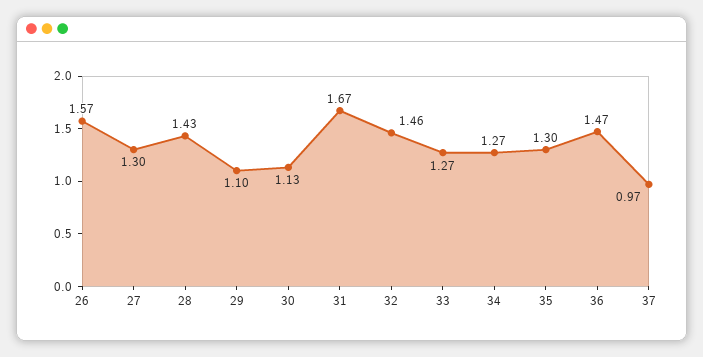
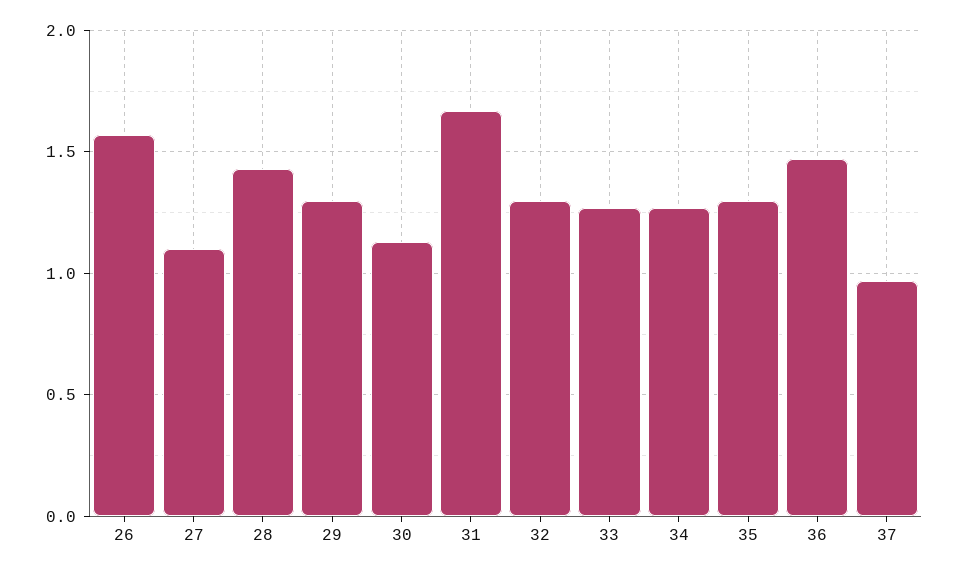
27: 1.3 -> 1.1
29: 1.1 -> 1.3
32: 1.46 -> 1.3

